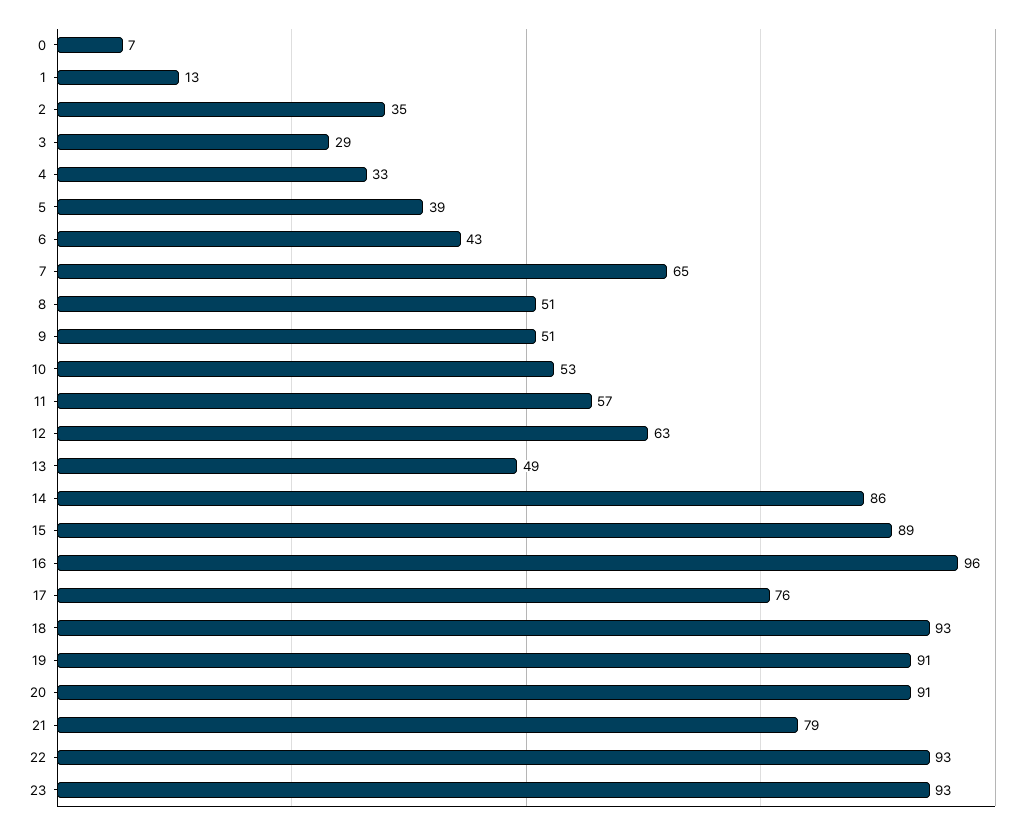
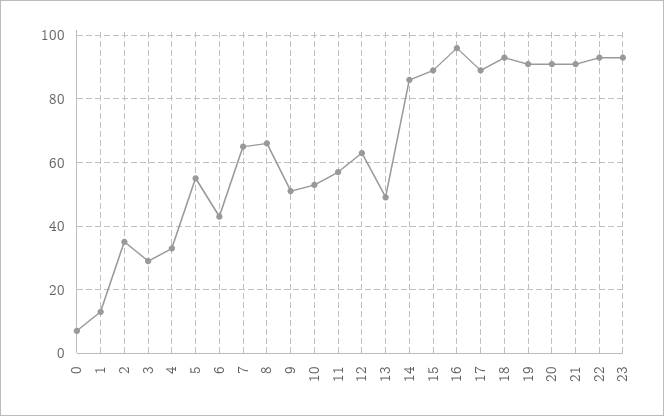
5: 39 -> 55
8: 51 -> 65
17: 76 -> 90
21: 79 -> 90

